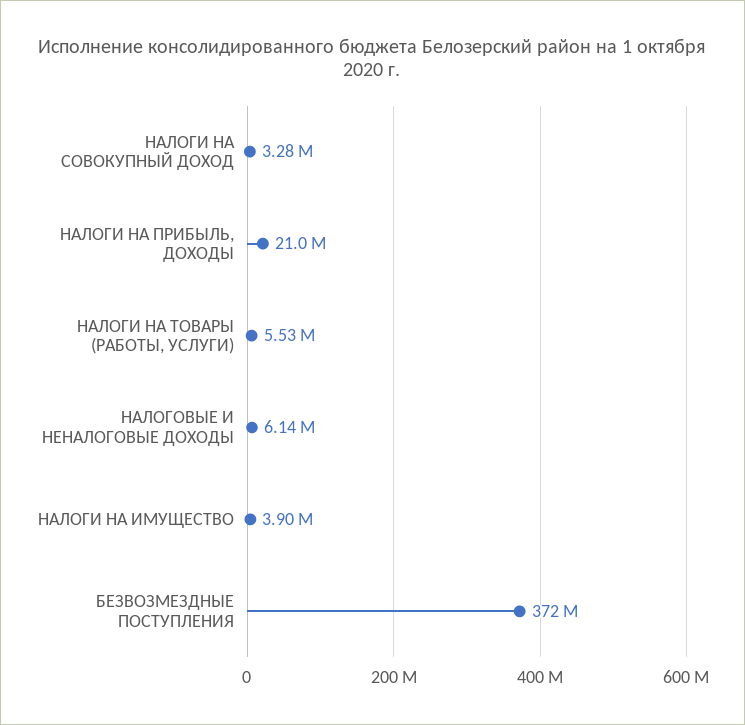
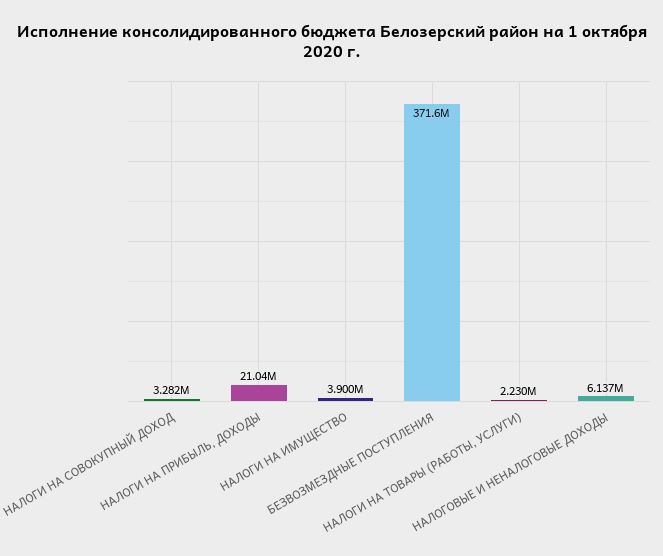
НАЛОГИ НА ТОВАРЫ (РАБОТЫ, УСЛУГИ): 5530000 -> 2230000

